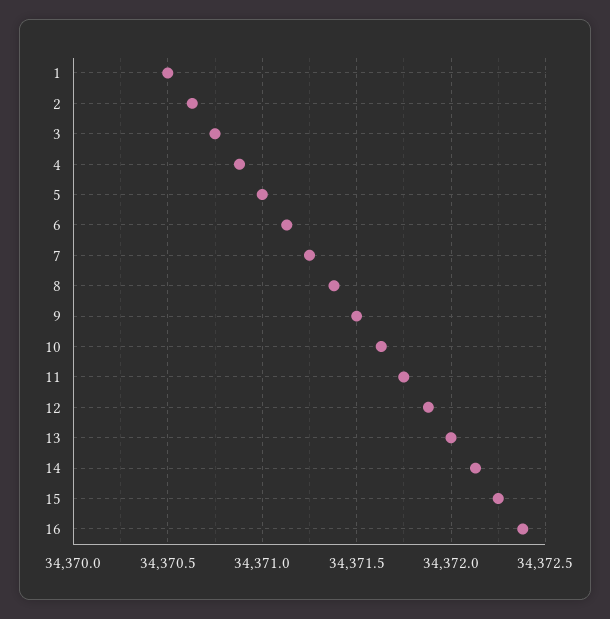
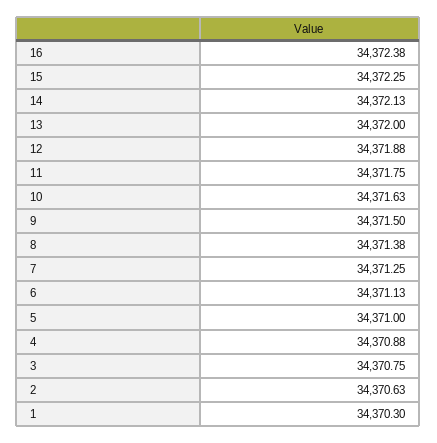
1: 34370.5 -> 34370.3

